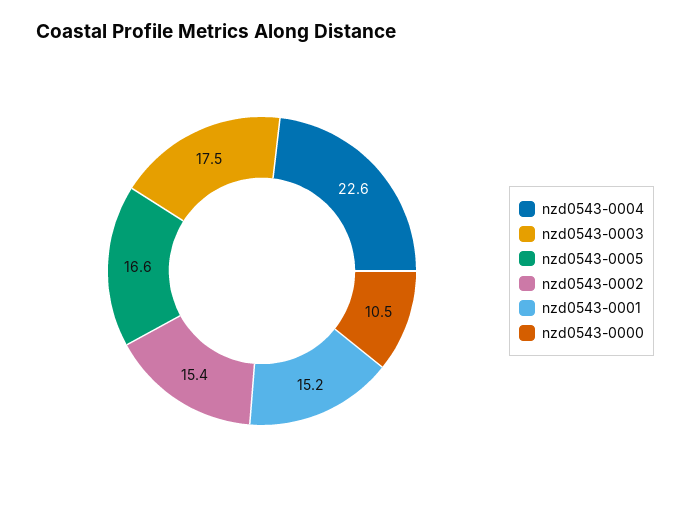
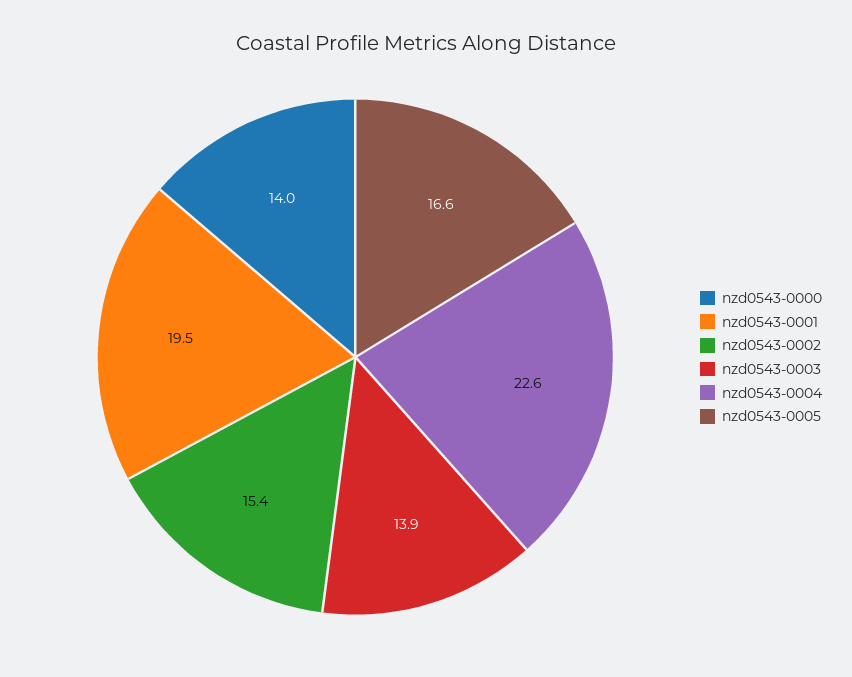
nzd0543-0003: 17.5 -> 13.9
nzd0543-0001: 15.2 -> 19.5
nzd0543-0000: 10.5 -> 14

